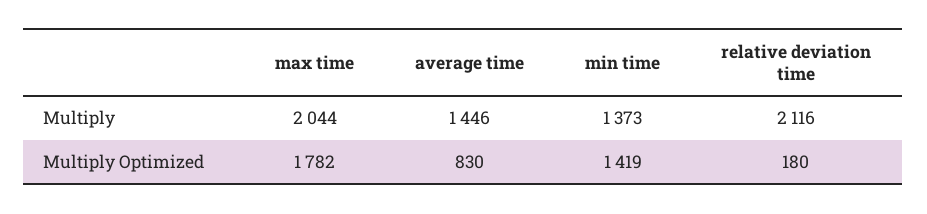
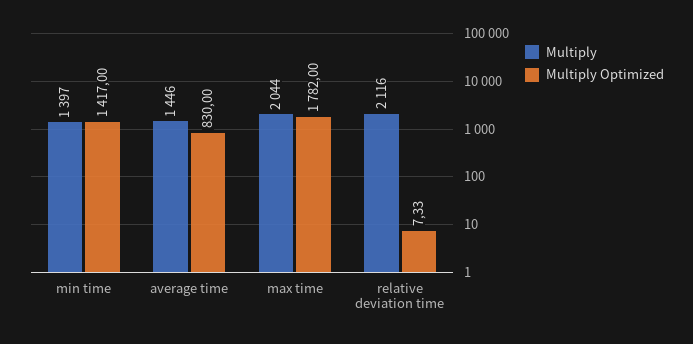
Multiply, min time: 1373 -> 1397
Multiply Optimized, min time: 1419 -> 1417
Multiply Optimized, relative deviation time: 180 -> 7.33

